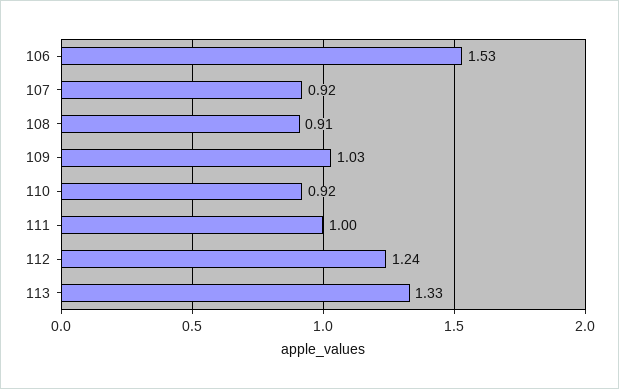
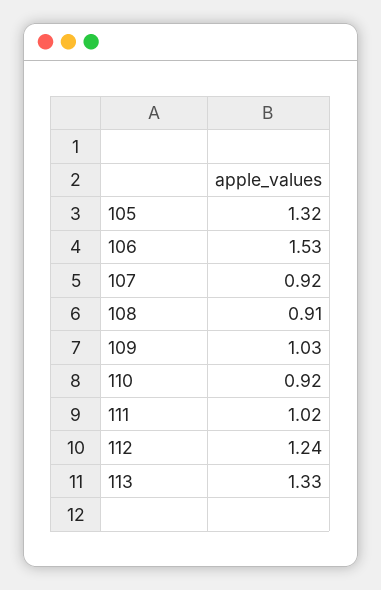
111: 1 -> 1.02
105: none -> 1.32

